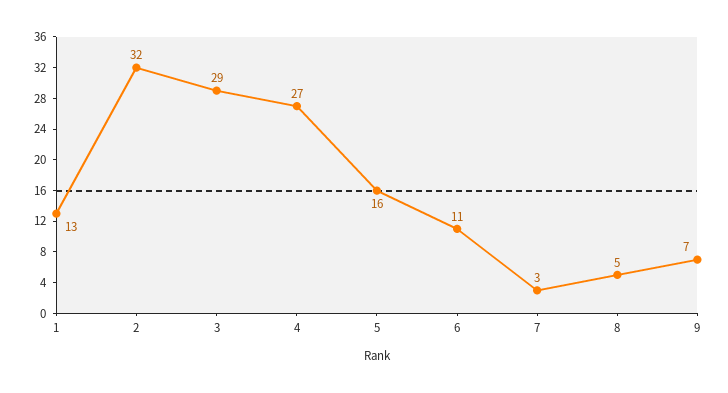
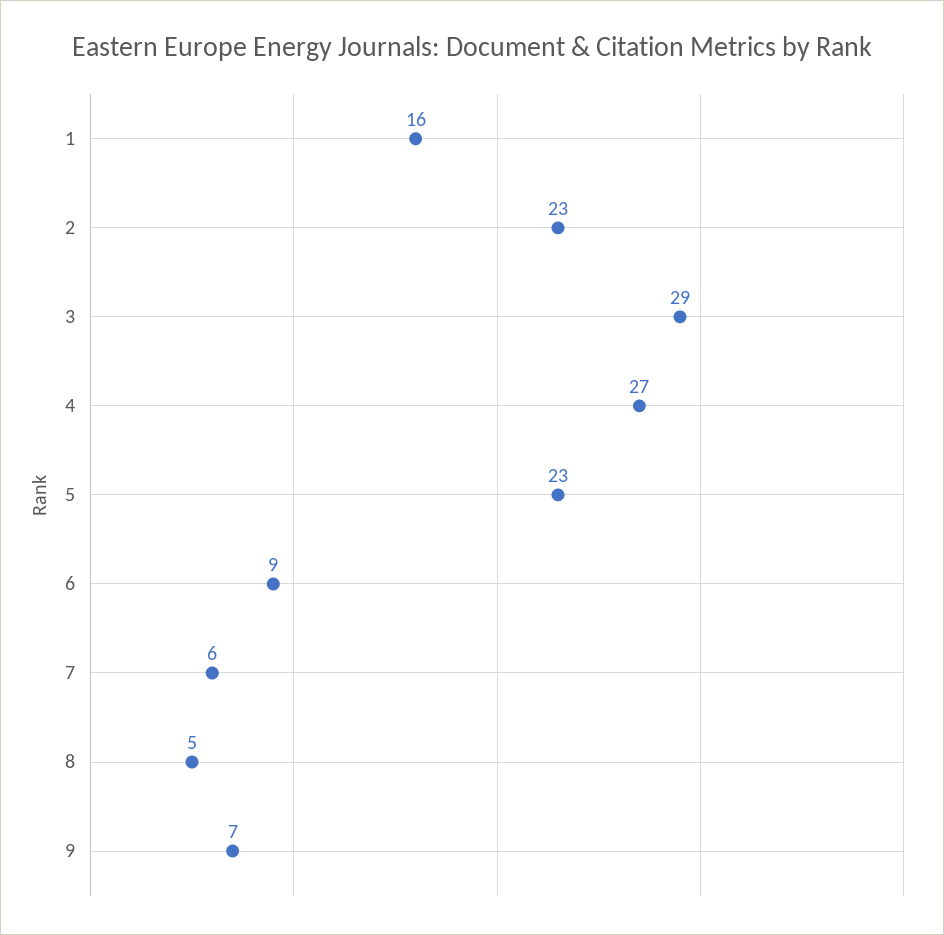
1: 13 -> 16
2: 32 -> 23
5: 16 -> 23
6: 11 -> 9
7: 3 -> 6

